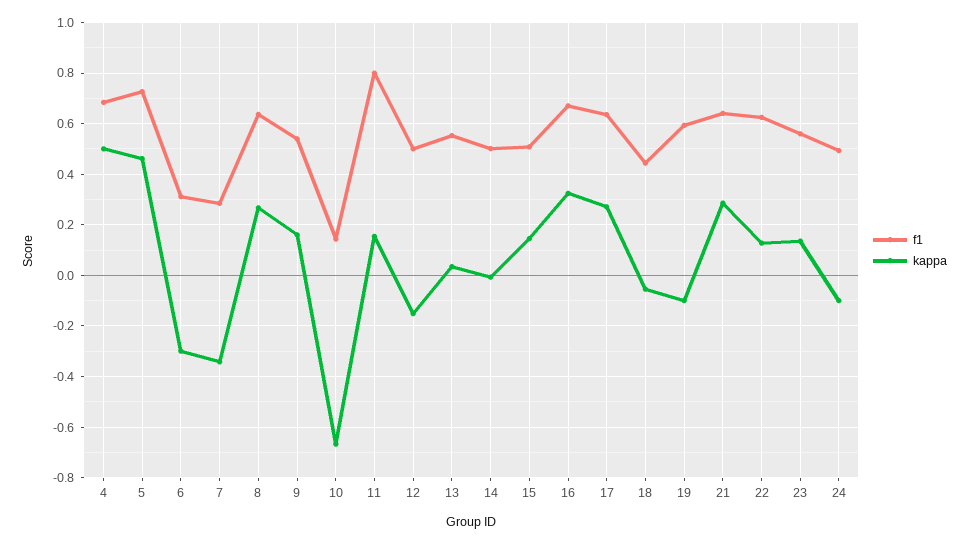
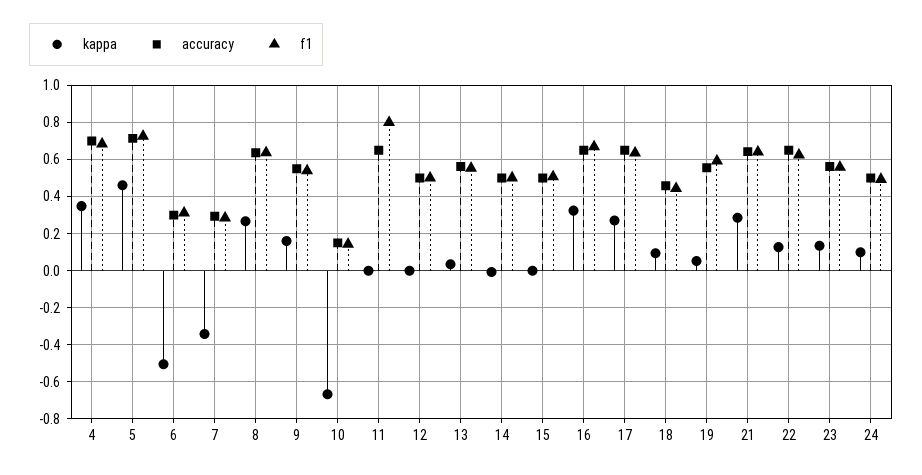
kappa, 4: 0.5 -> 0.35
kappa, 6: -0.3 -> -0.5
kappa, 11: 0.15 -> 0
kappa, 12: -0.15 -> 0
kappa, 15: 0.15 -> 0
kappa, 18: -0.05 -> 0.1
kappa, 19: -0.1 -> 0.05
kappa, 24: -0.1 -> 0.1
accuracy, 4: none -> 0.7
accuracy, 5: none -> 0.7
accuracy, 6: none -> 0.3
accuracy, 7: none -> 0.3
accuracy, 8: none -> 0.65
accuracy, 9: none -> 0.55
accuracy, 10: none -> 0.15
accuracy, 11: none -> 0.65
accuracy, 12: none -> 0.5
accuracy, 13: none -> 0.55
accuracy, 14: none -> 0.5
accuracy, 15: none -> 0.5
accuracy, 16: none -> 0.65
accuracy, 17: none -> 0.65
accuracy, 18: none -> 0.45
accuracy, 19: none -> 0.55
accuracy, 21: none -> 0.65
accuracy, 22: none -> 0.65
accuracy, 23: none -> 0.55
accuracy, 24: none -> 0.5

